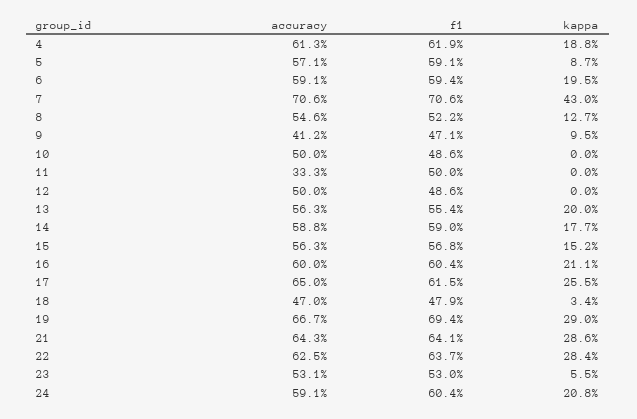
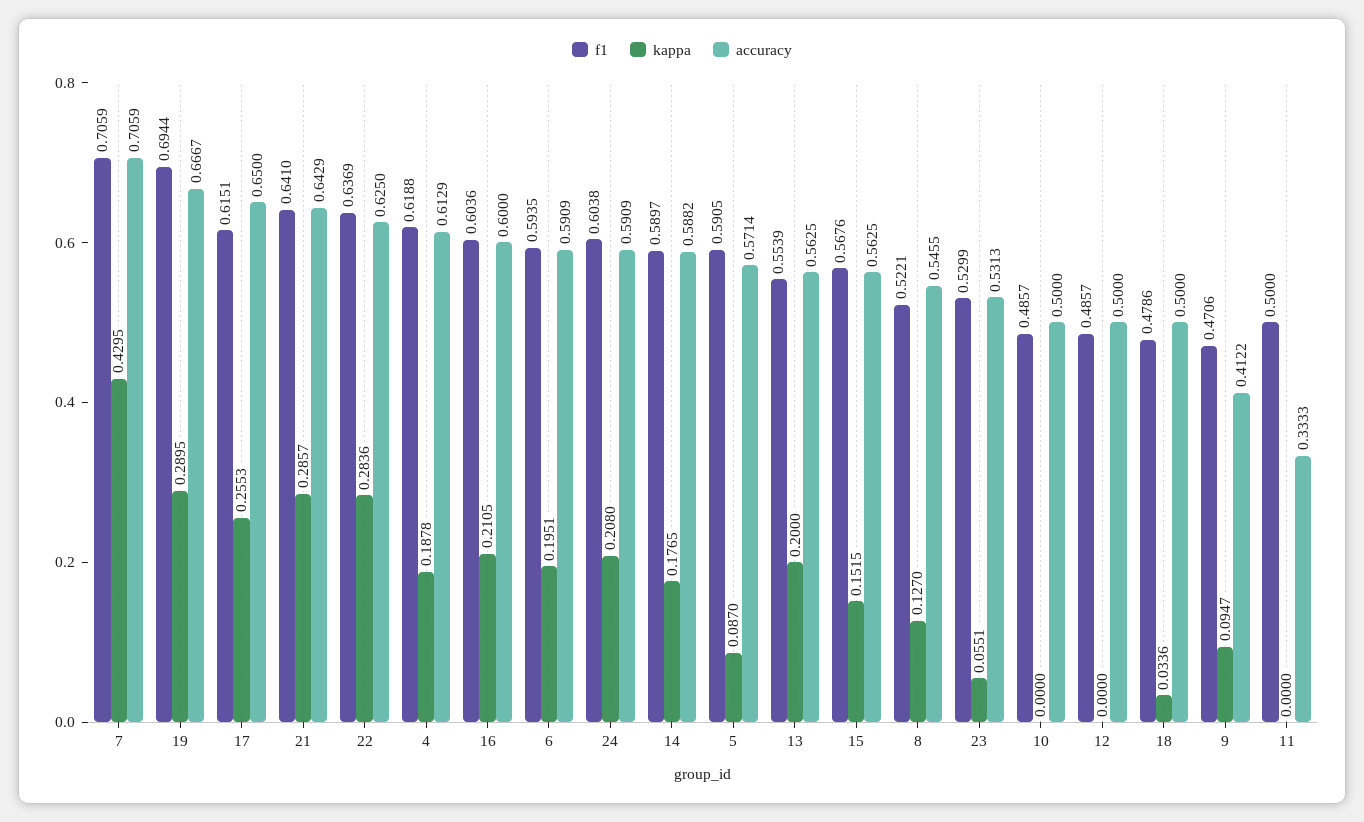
accuracy, 18: 0.47 -> 0.5

